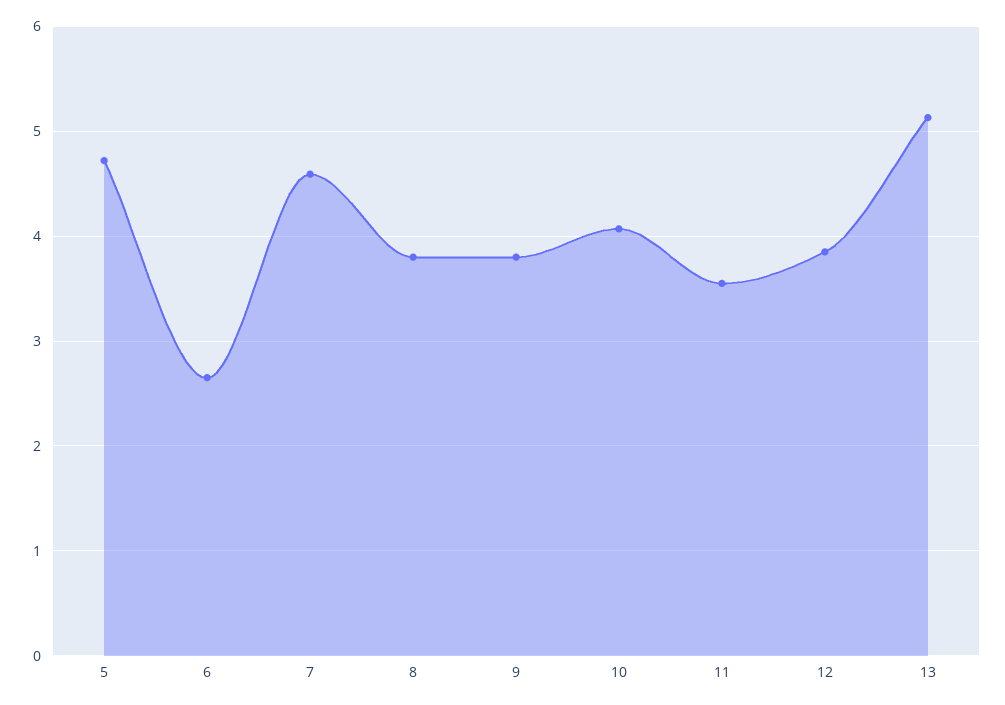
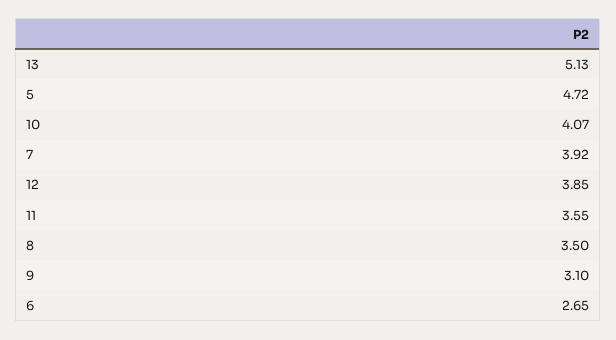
7: 4.6 -> 3.92
8: 3.8 -> 3.5
9: 3.8 -> 3.1

